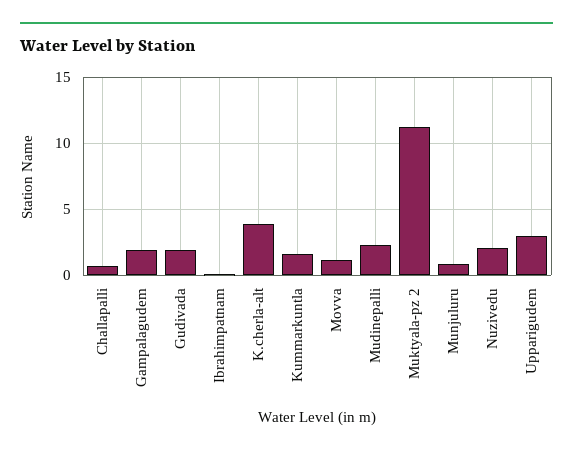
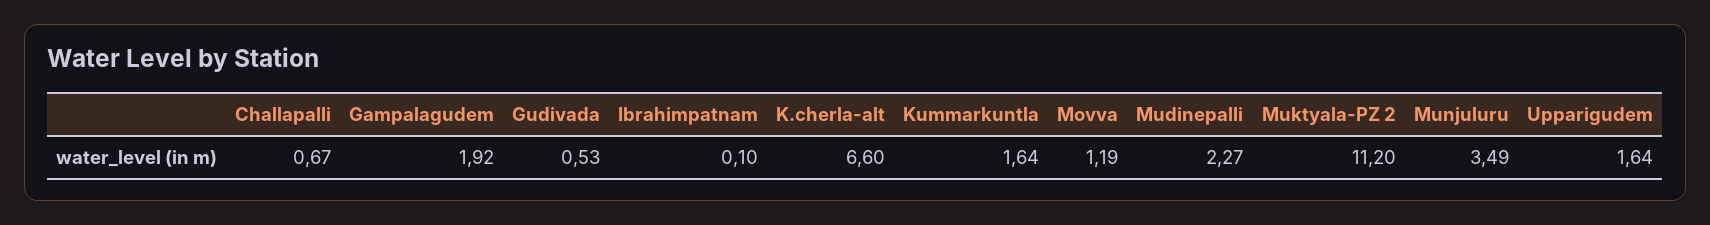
Gudivada: 2 -> 0.53
K.cherla-alt: 4 -> 6.6
Munjuluru: 1 -> 3.49
Nuzivedu: 2 -> none
Upparigudem: 3 -> 1.64

